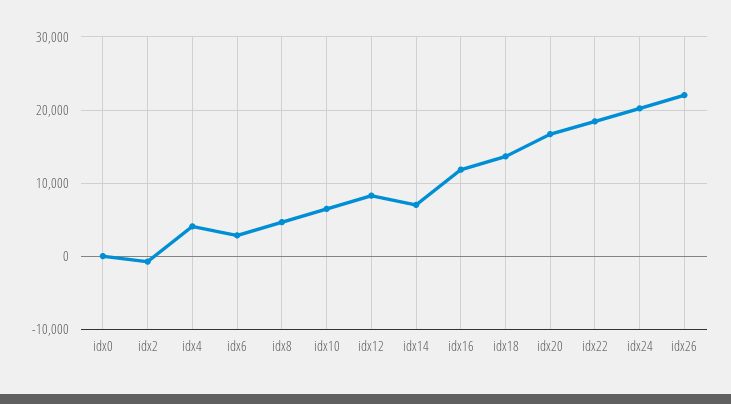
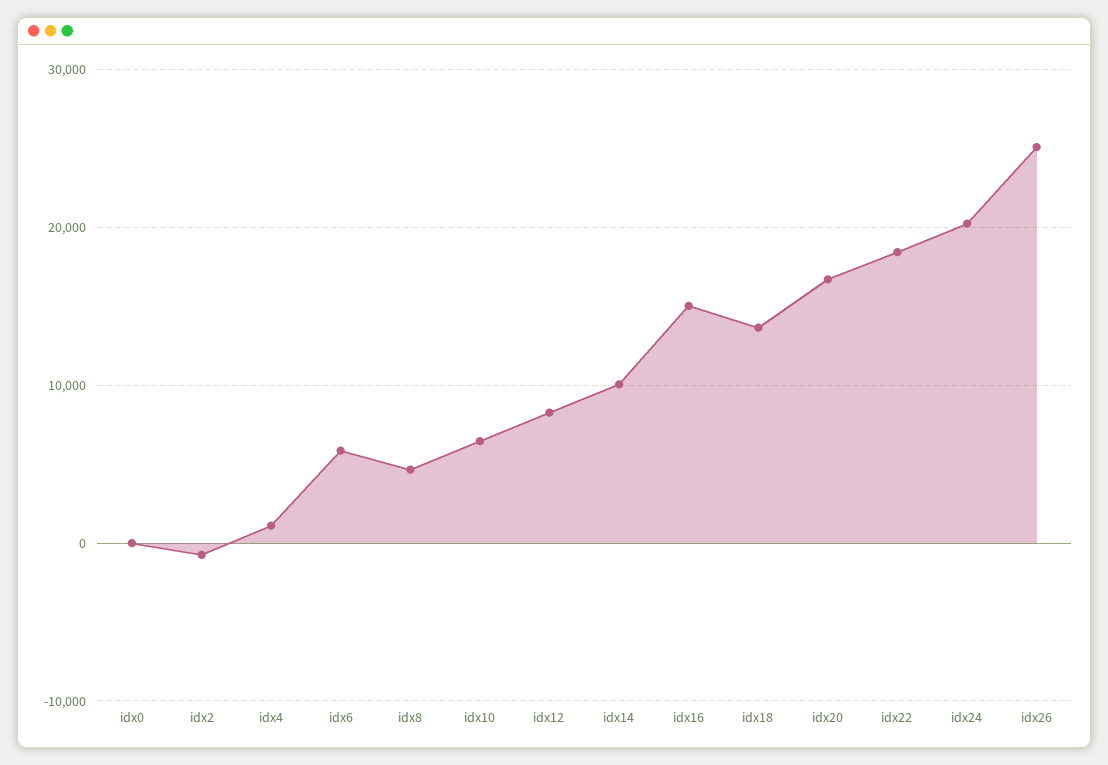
idx4: 4000 -> 1000
idx6: 3000 -> 6000
idx14: 7000 -> 10000
idx16: 12000 -> 15000
idx26: 22000 -> 25000

